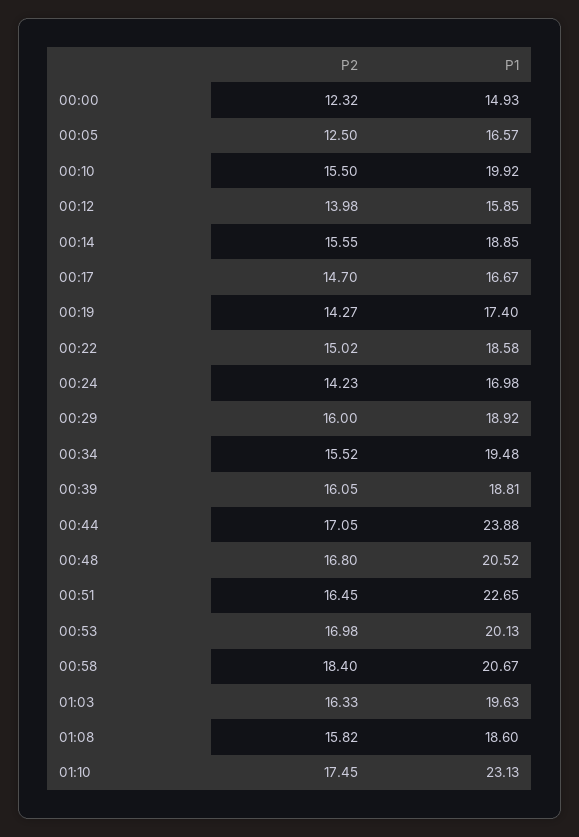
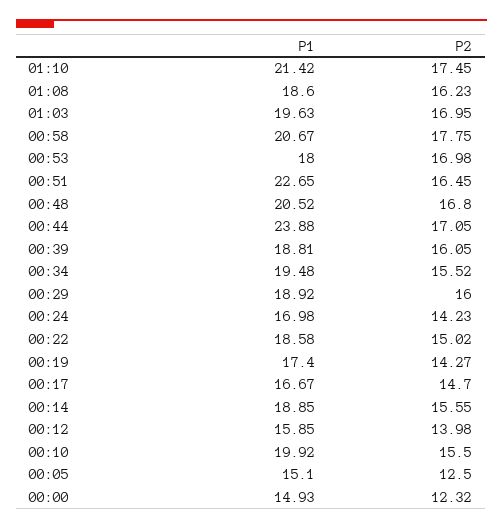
P1, 00:05: 16.57 -> 15.1
P1, 00:53: 20.13 -> 18
P2, 00:58: 18.4 -> 17.75
P2, 01:03: 16.33 -> 16.95
P2, 01:08: 15.82 -> 16.23
P1, 01:10: 23.13 -> 21.42

